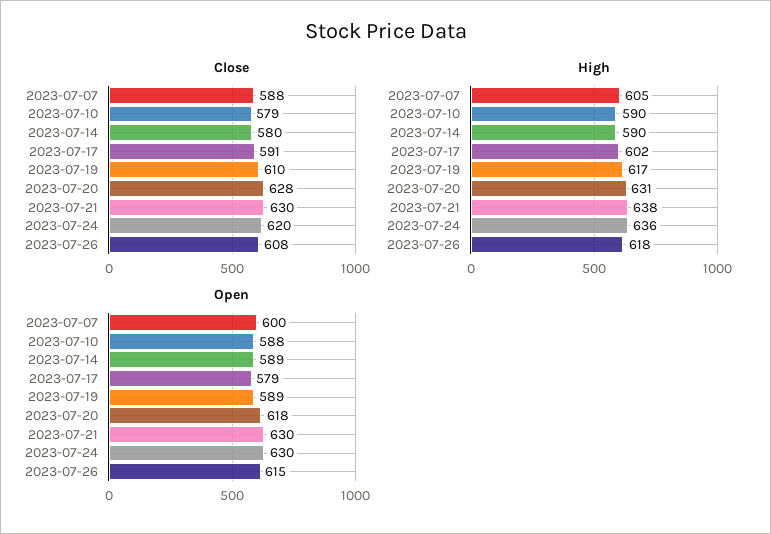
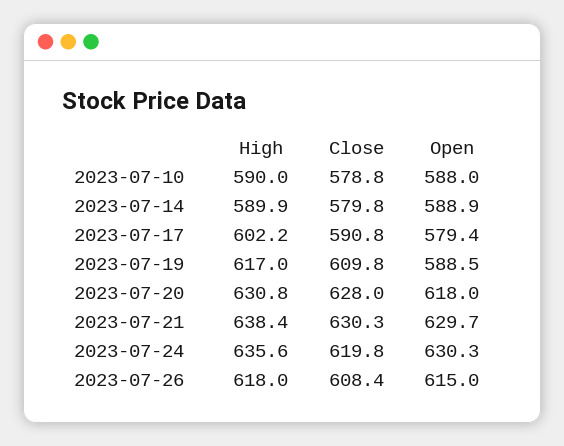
Close, 2023-07-07: 588 -> none
High, 2023-07-07: 605 -> none
Open, 2023-07-07: 600 -> none

